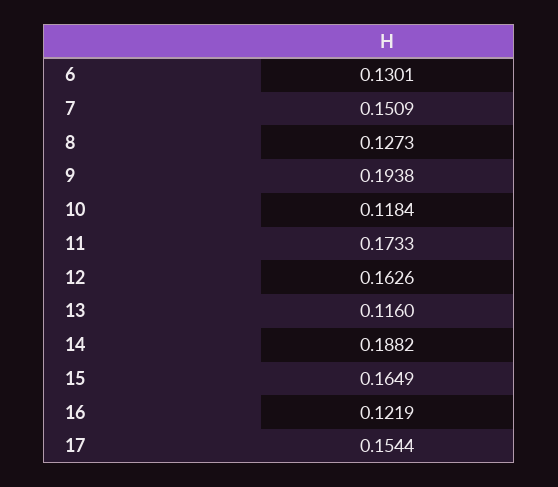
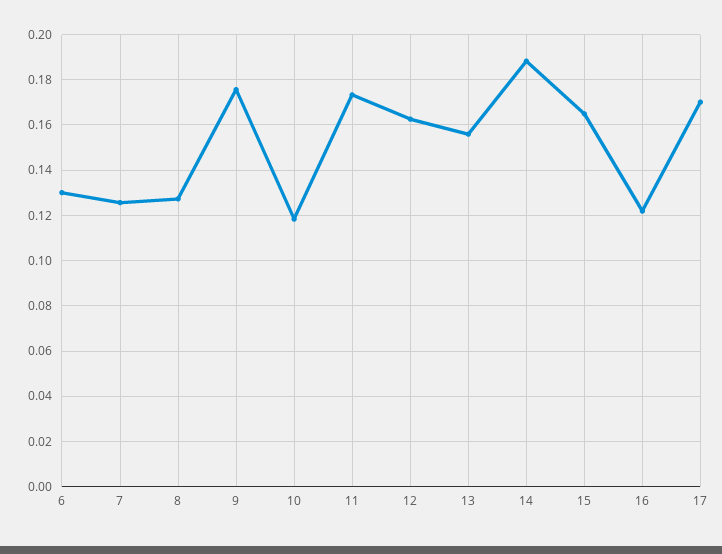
7: 0.1509 -> 0.125
9: 0.1938 -> 0.175
13: 0.116 -> 0.155
17: 0.1544 -> 0.17

